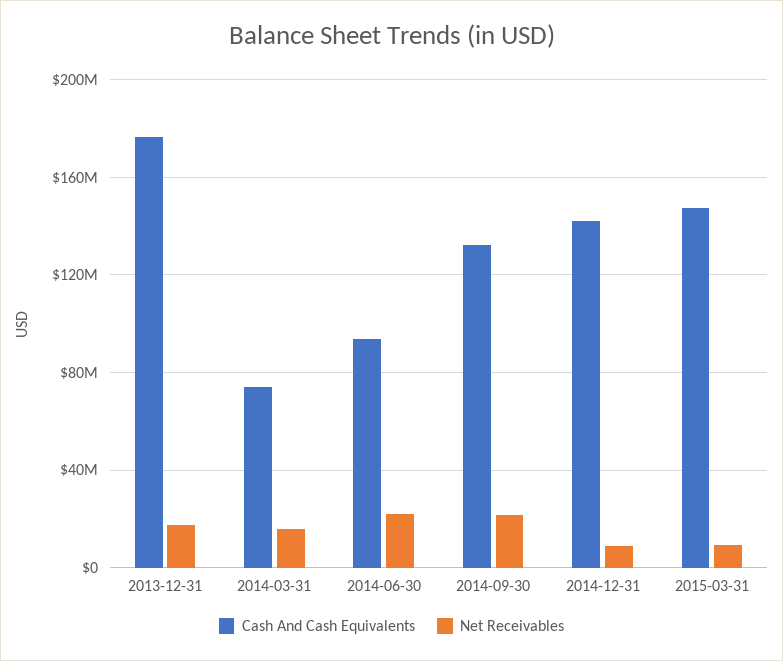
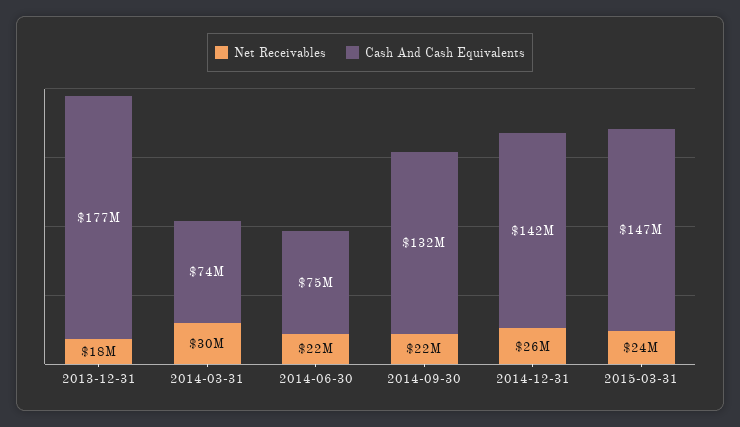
Net Receivables, 2014-03-31: 15000000 -> 30000000
Cash And Cash Equivalents, 2014-06-30: 95000000 -> 75000000
Net Receivables, 2014-12-31: 10000000 -> 26000000
Net Receivables, 2015-03-31: 10000000 -> 24000000

